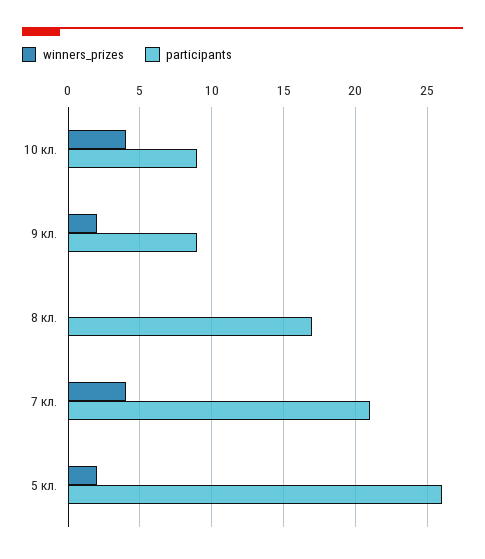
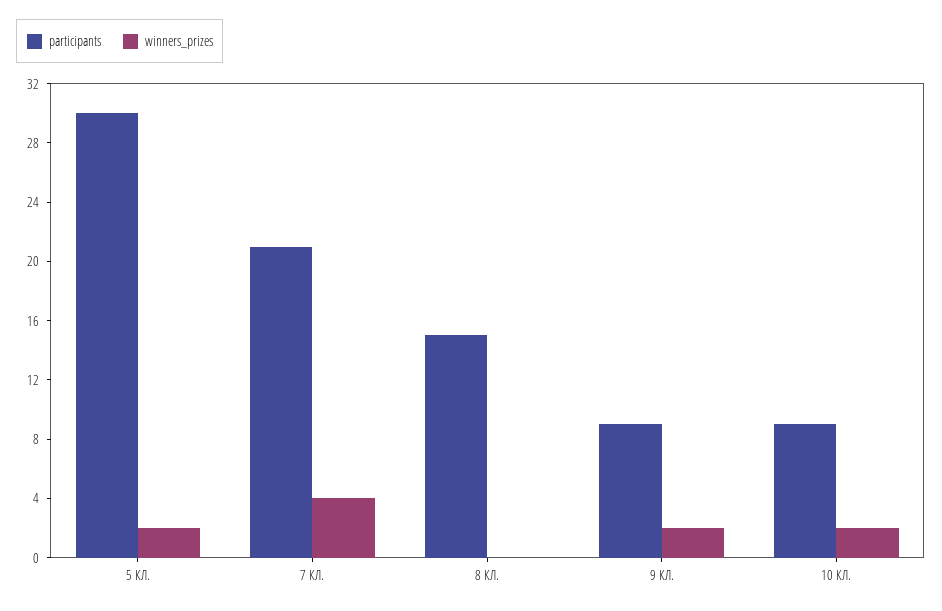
winners_prizes, 10 кл.: 4 -> 2
participants, 8 кл.: 17 -> 15
participants, 5 кл.: 26 -> 30

